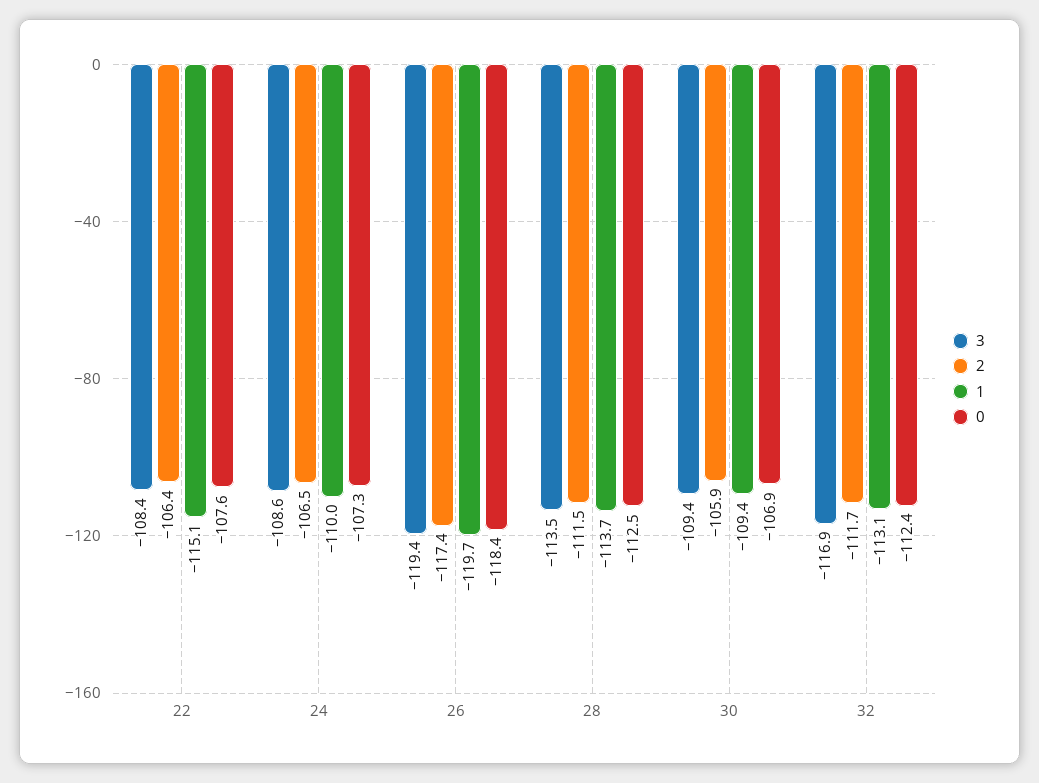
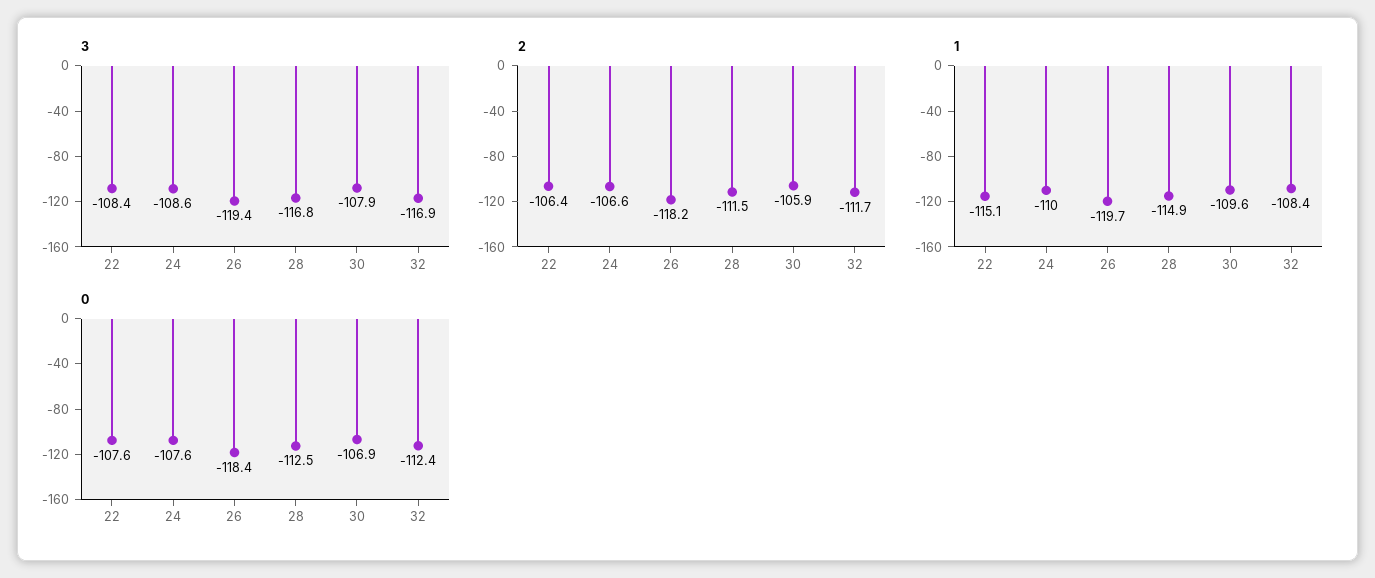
2, 24: -106.5 -> -106.6
0, 24: -107.3 -> -107.6
2, 26: -117.4 -> -118.2
3, 28: -113.5 -> -116.8
1, 28: -113.7 -> -114.9
3, 30: -109.4 -> -107.9
1, 30: -109.4 -> -109.6
1, 32: -113.1 -> -108.4

